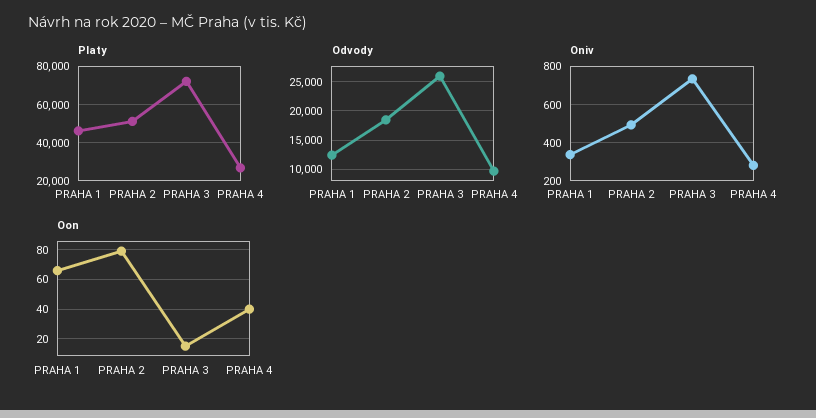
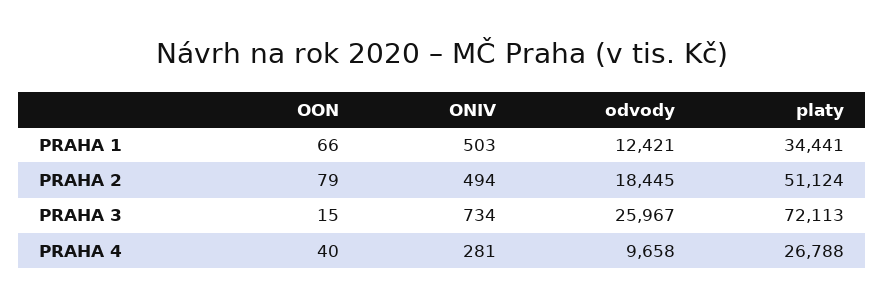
Platy, PRAHA 1: 45000 -> 34441
Oniv, PRAHA 1: 350 -> 503

